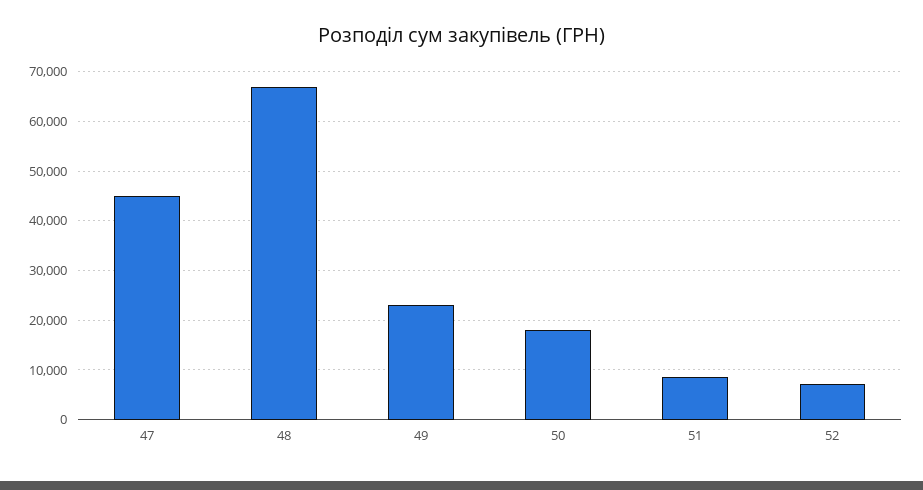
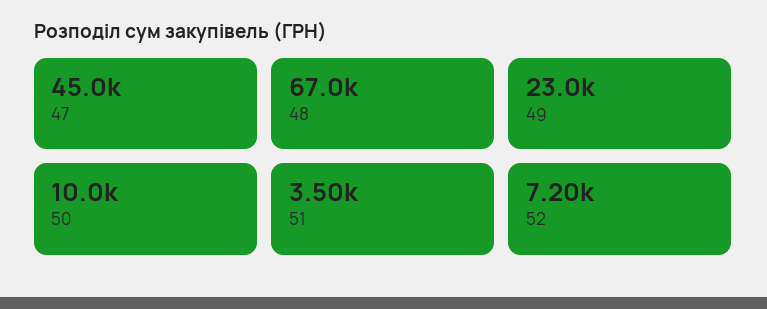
50: 18000 -> 10000
51: 8000 -> 3500

